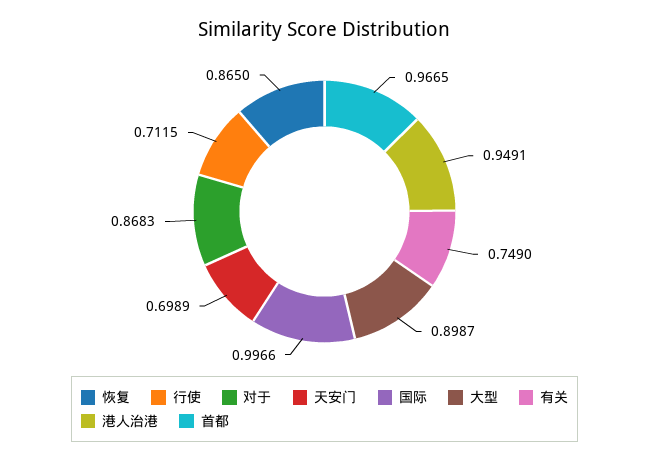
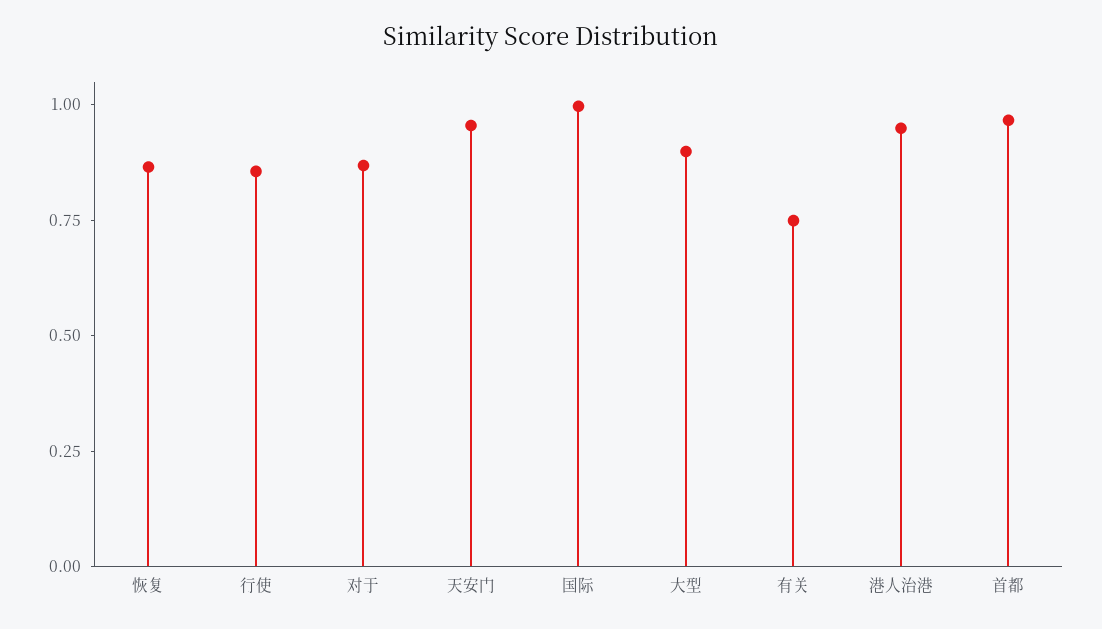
行使: 0.7115 -> 0.85
天安门: 0.6989 -> 0.95

